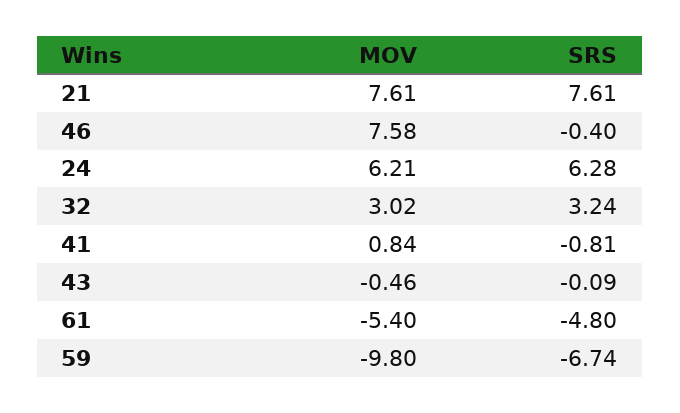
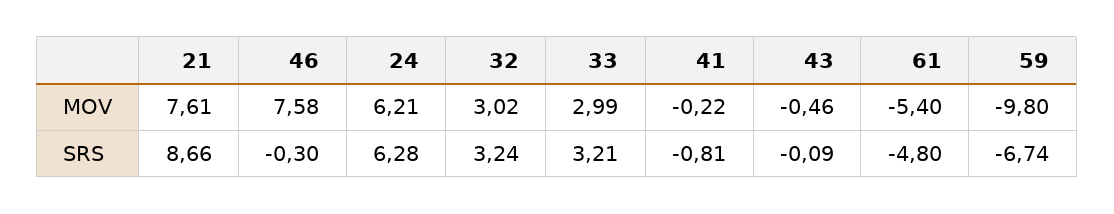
SRS, 21: 7.61 -> 8.66
SRS, 46: -0.4 -> -0.3
MOV, 41: 0.84 -> -0.22
MOV, 33: none -> 2.99
SRS, 33: none -> 3.21

